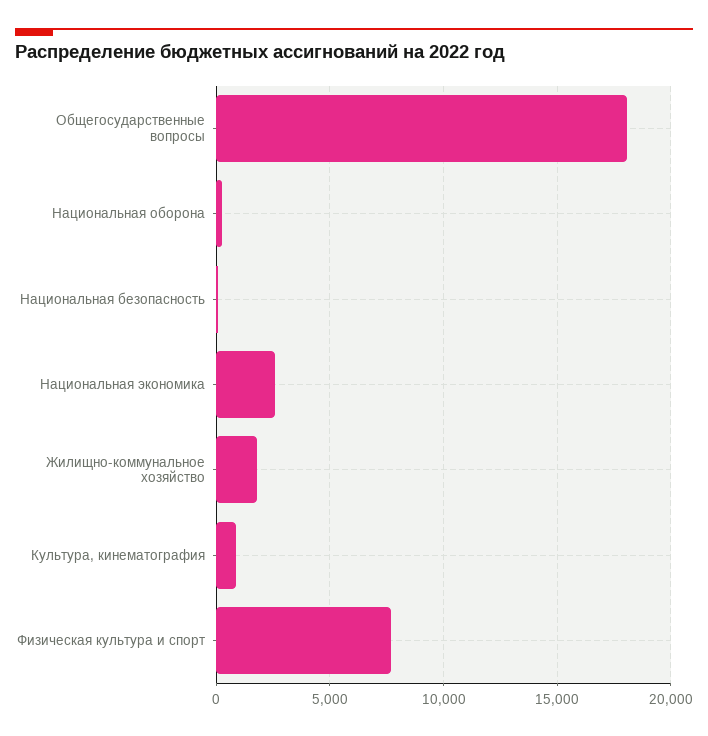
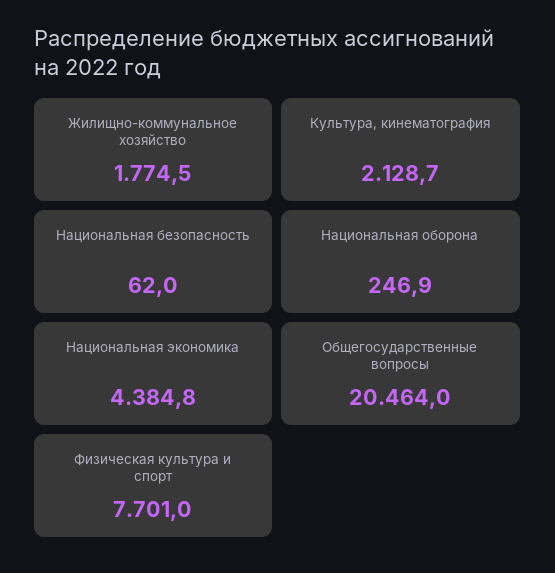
Общегосударственные вопросы: 18000 -> 20464
Национальная экономика: 2500 -> 4384.8
Культура, кинематография: 1000 -> 2128.7

